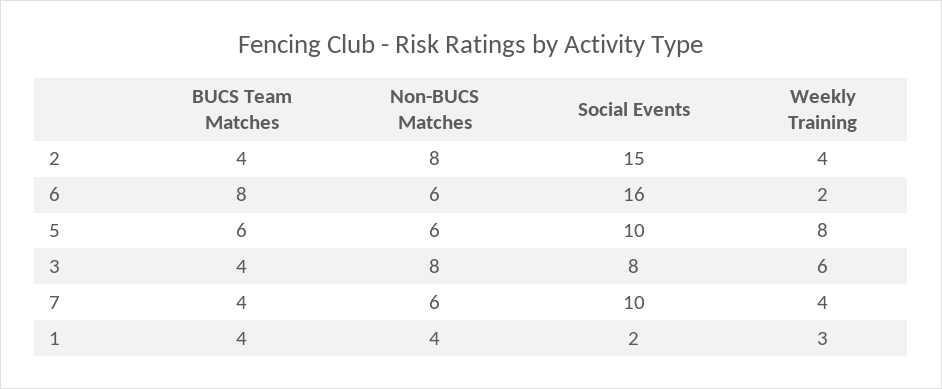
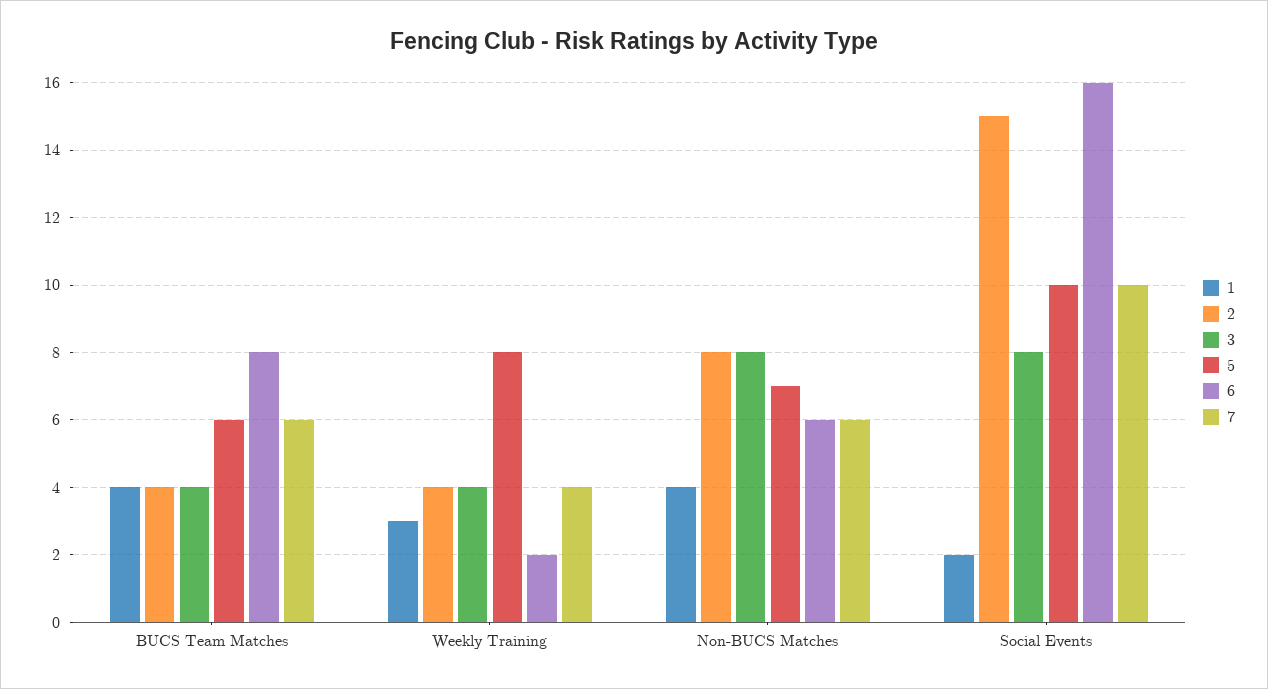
5, Non-BUCS Matches: 6 -> 7
3, Weekly Training: 6 -> 4
7, BUCS Team Matches: 4 -> 6

